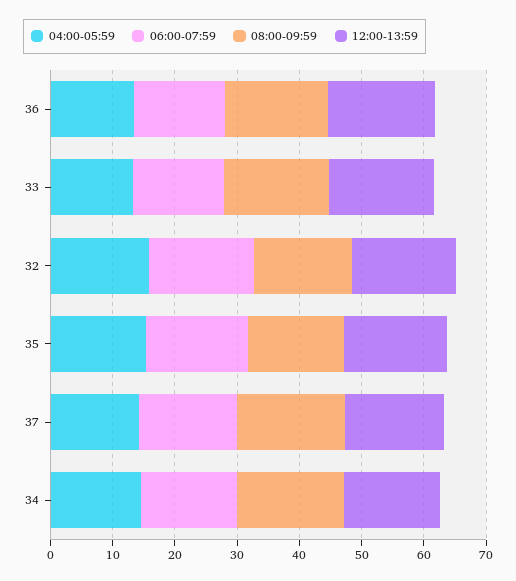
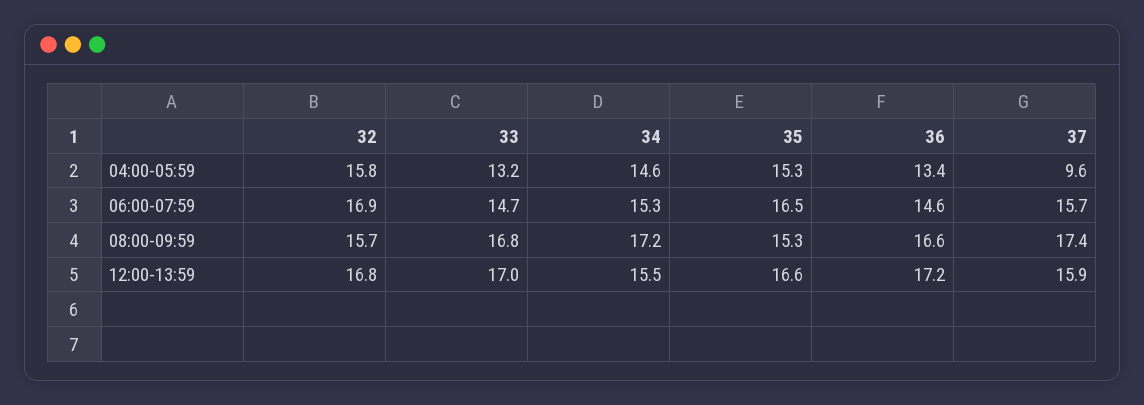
04:00-05:59, 37: 14 -> 9.6

